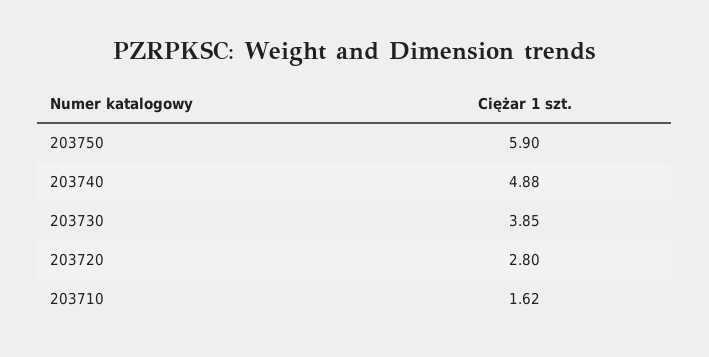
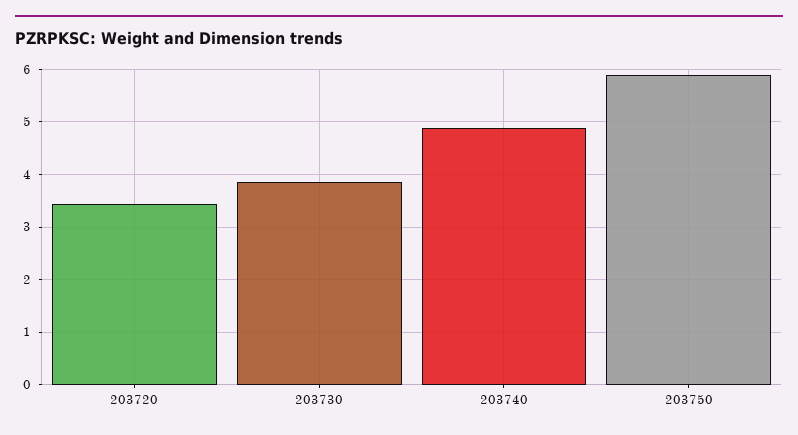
203720: 2.8 -> 3.4
203710: 1.62 -> none

